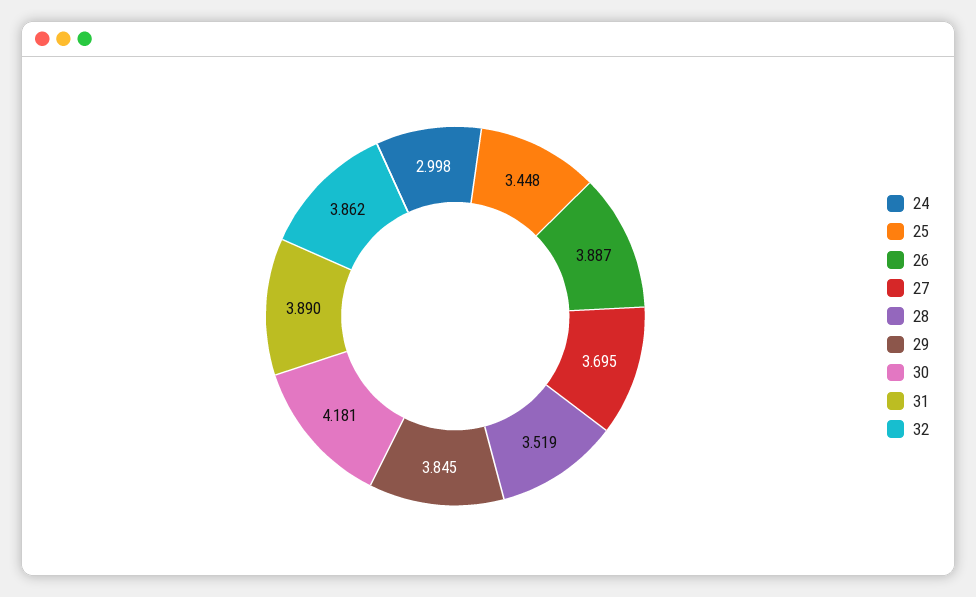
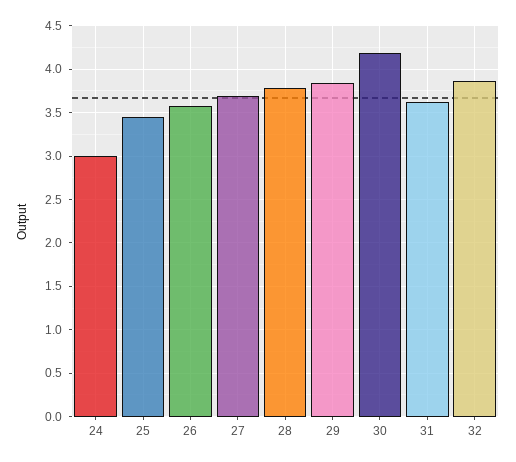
26: 3.887 -> 3.6
28: 3.519 -> 3.8
31: 3.89 -> 3.6

